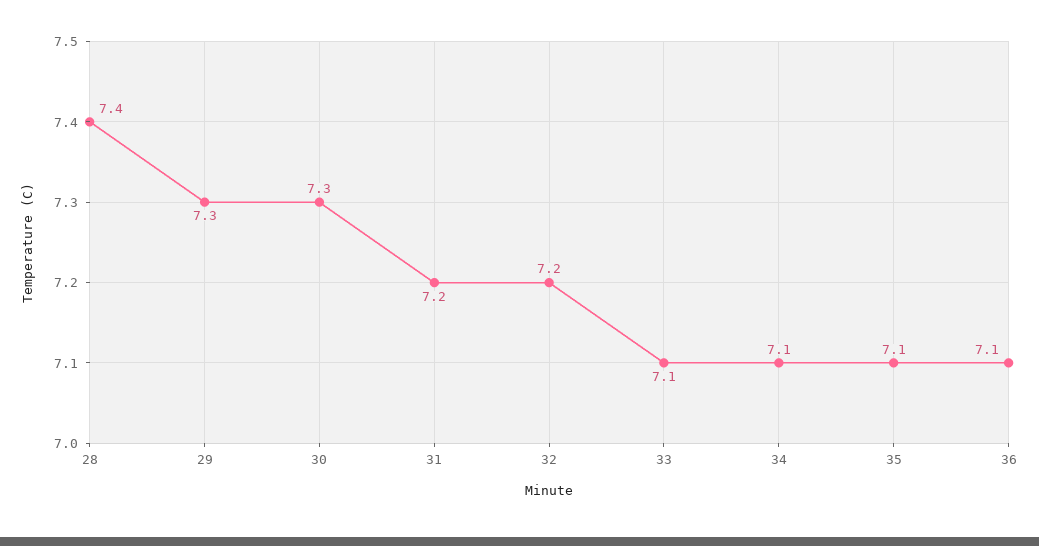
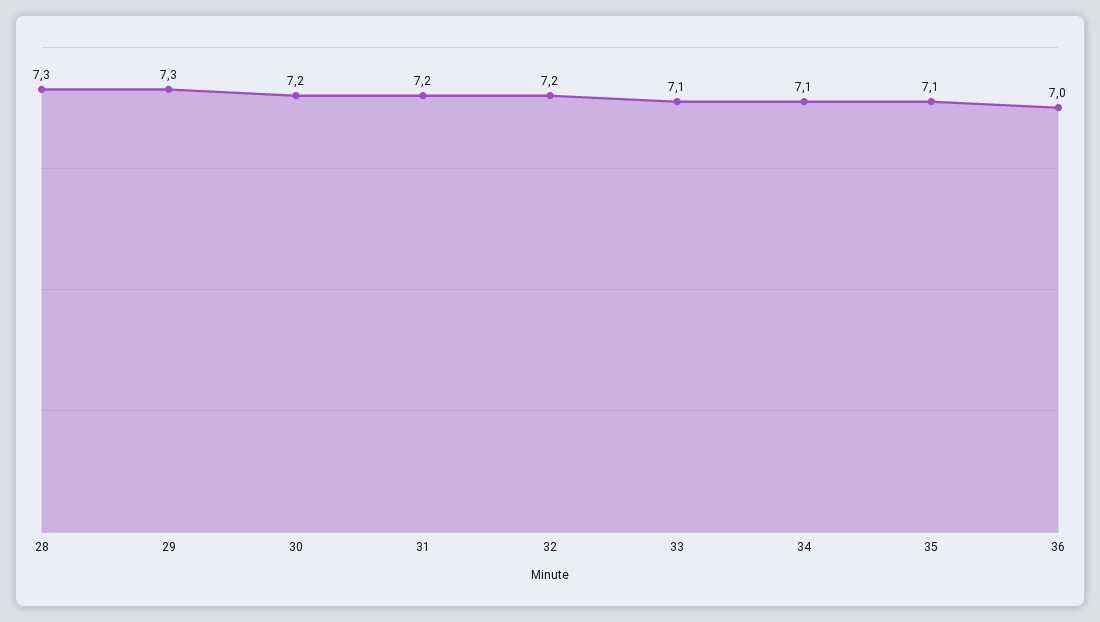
28: 7.4 -> 7.3
30: 7.3 -> 7.2
36: 7.1 -> 7

